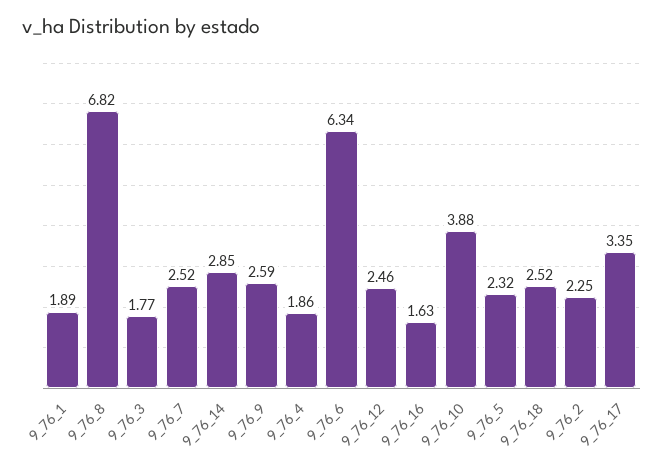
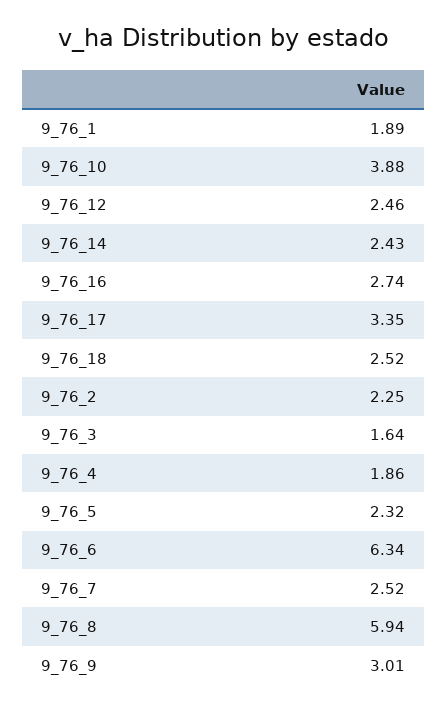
9_76_8: 6.82 -> 5.94
9_76_3: 1.77 -> 1.64
9_76_14: 2.85 -> 2.43
9_76_9: 2.59 -> 3.01
9_76_16: 1.63 -> 2.74

